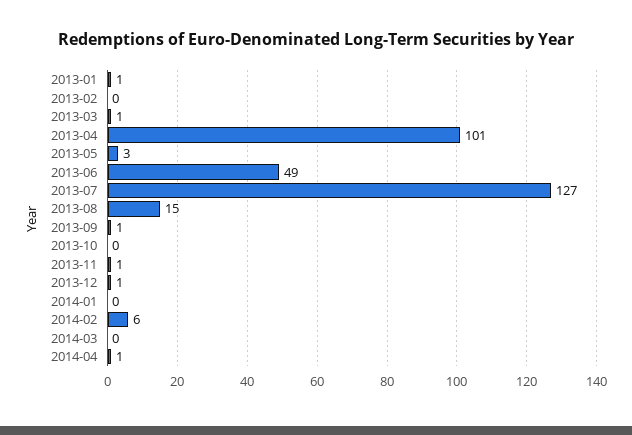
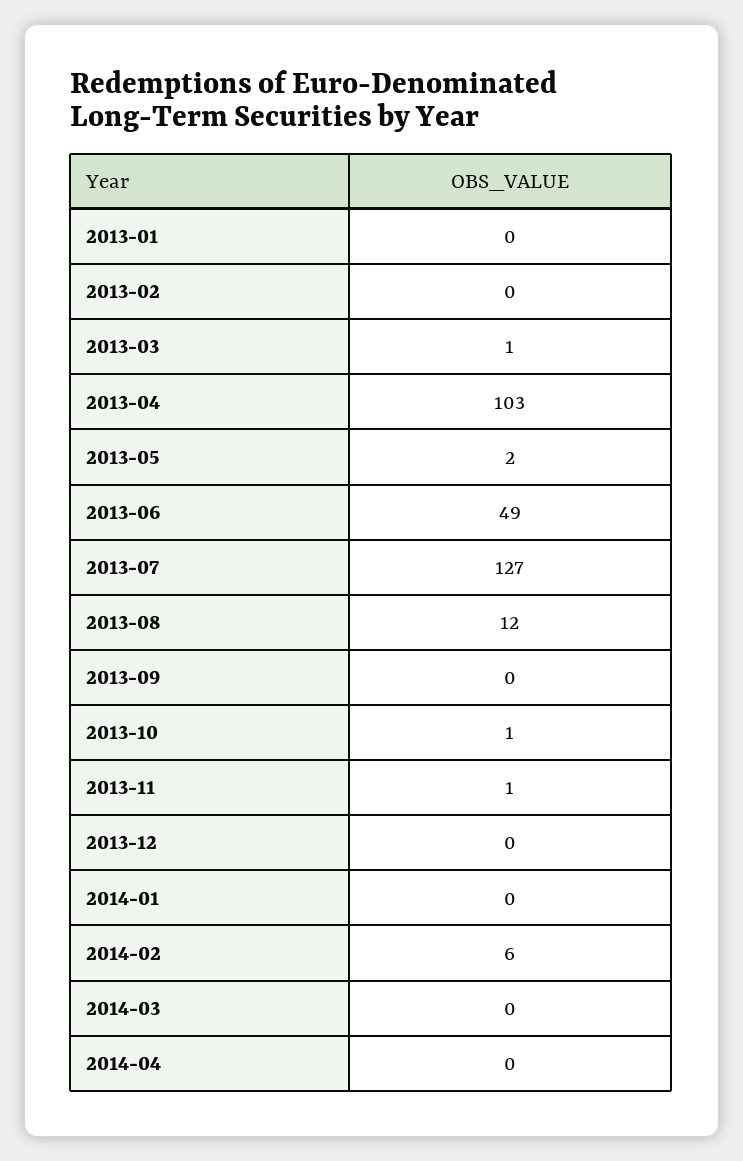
2013-01: 1 -> 0
2013-04: 101 -> 103
2013-05: 3 -> 2
2013-08: 15 -> 12
2013-09: 1 -> 0
2013-10: 0 -> 1
2013-12: 1 -> 0
2014-04: 1 -> 0

